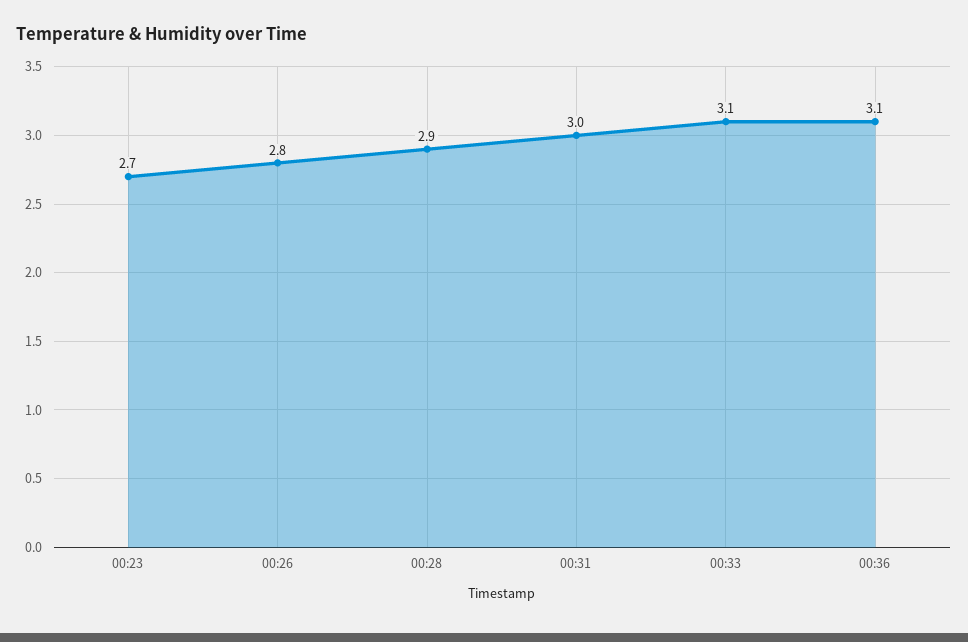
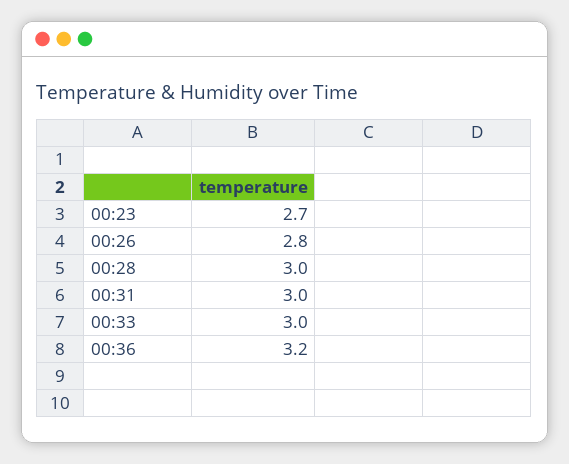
00:28: 2.9 -> 3
00:33: 3.1 -> 3
00:36: 3.1 -> 3.2

